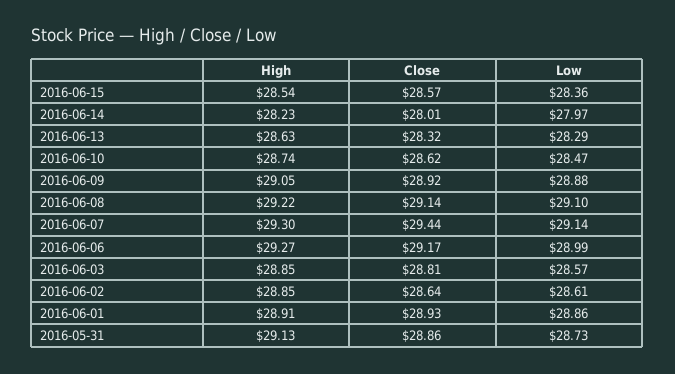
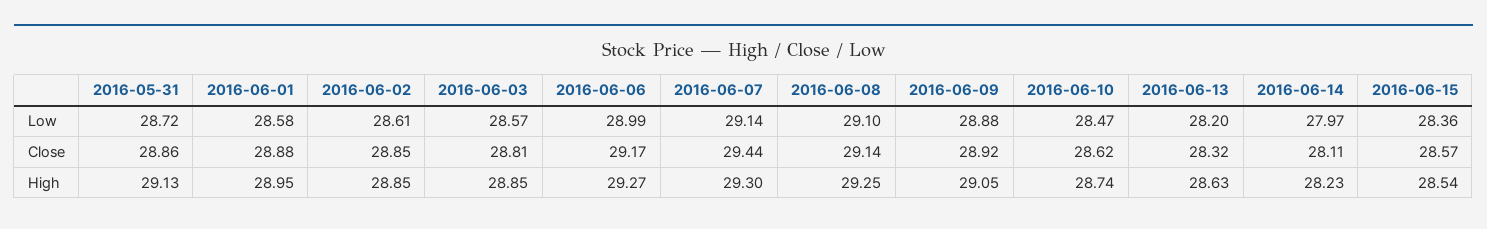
Close, 2016-06-14: 28.01 -> 28.11
Low, 2016-06-13: 28.29 -> 28.2
High, 2016-06-08: 29.22 -> 29.25
Close, 2016-06-02: 28.64 -> 28.85
High, 2016-06-01: 28.91 -> 28.95
Close, 2016-06-01: 28.93 -> 28.88
Low, 2016-06-01: 28.86 -> 28.58
Low, 2016-05-31: 28.73 -> 28.72

